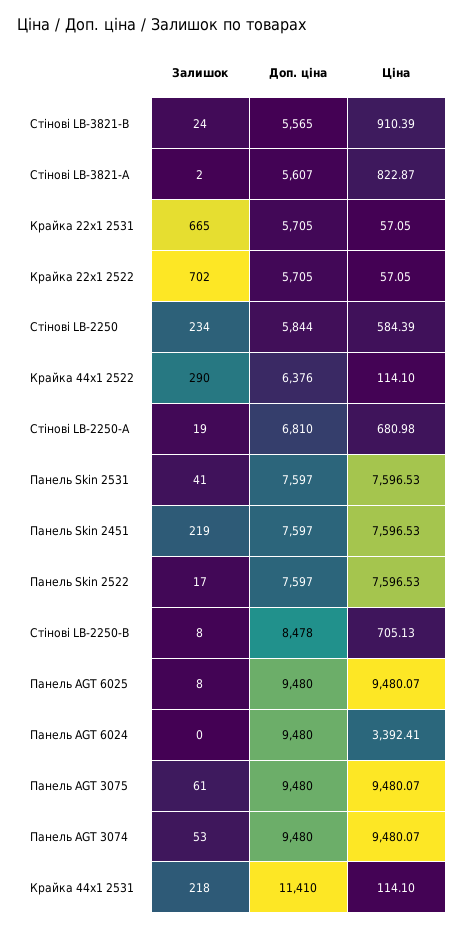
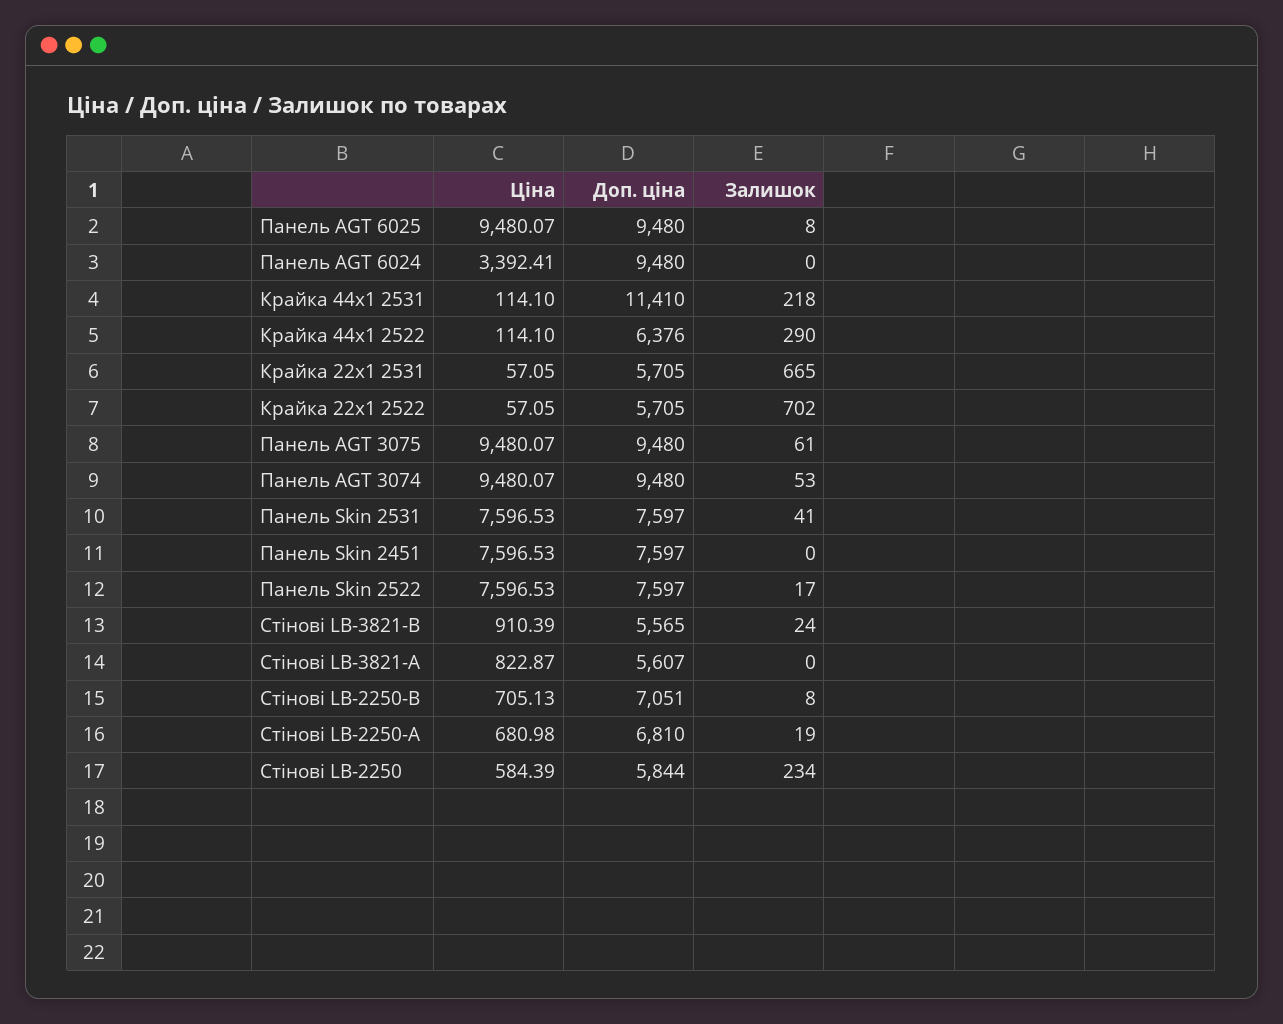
Залишок, Стінові LB-3821-А: 2 -> 0
Залишок, Панель Skin 2451: 219 -> 0
Доп. ціна, Стінові LB-2250-В: 8478 -> 7051

